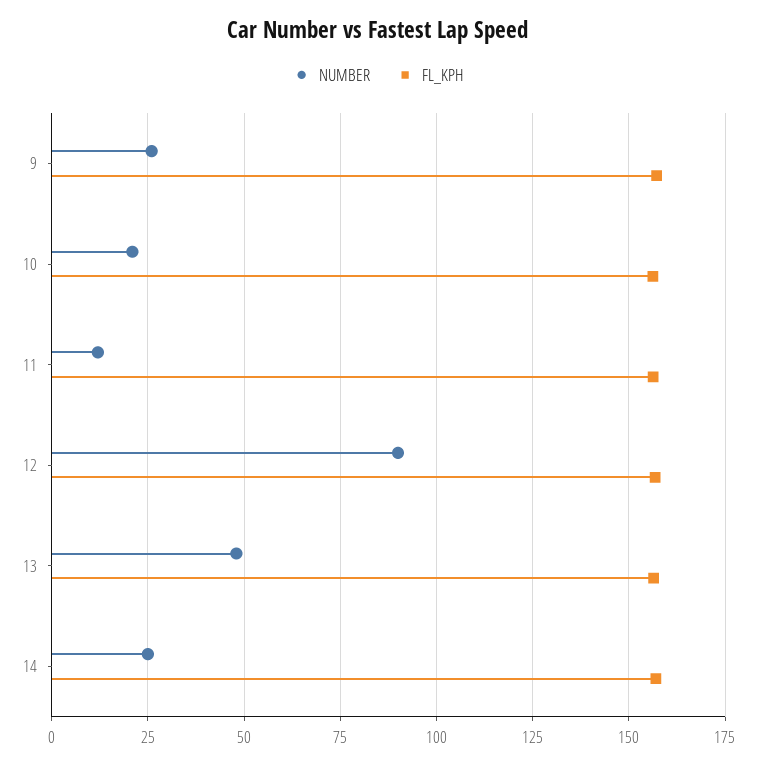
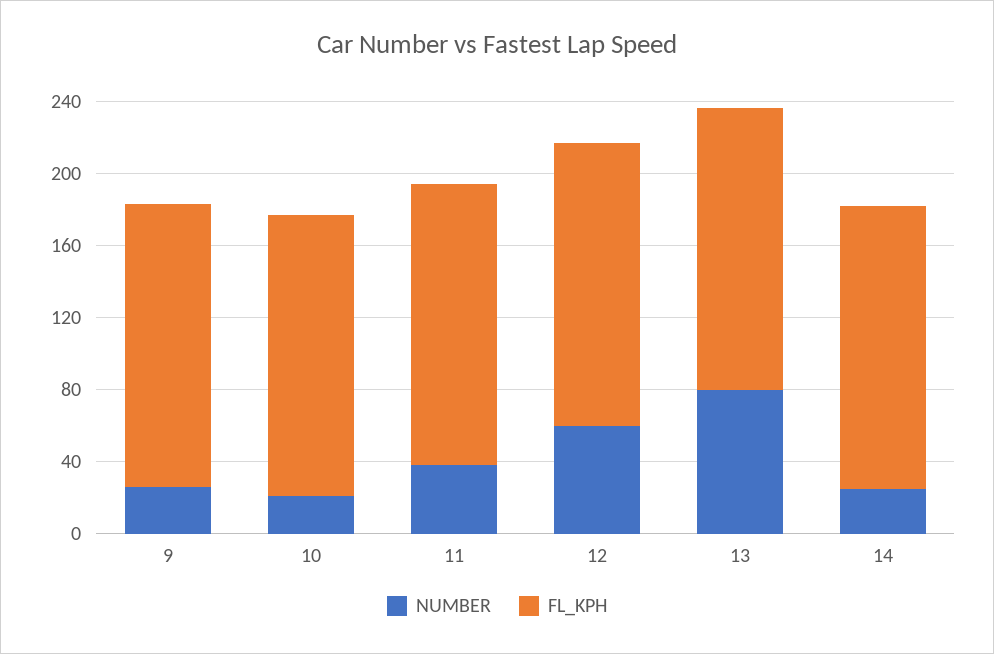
NUMBER, 11: 12.5 -> 40
NUMBER, 12: 90 -> 60
NUMBER, 13: 47.5 -> 80

